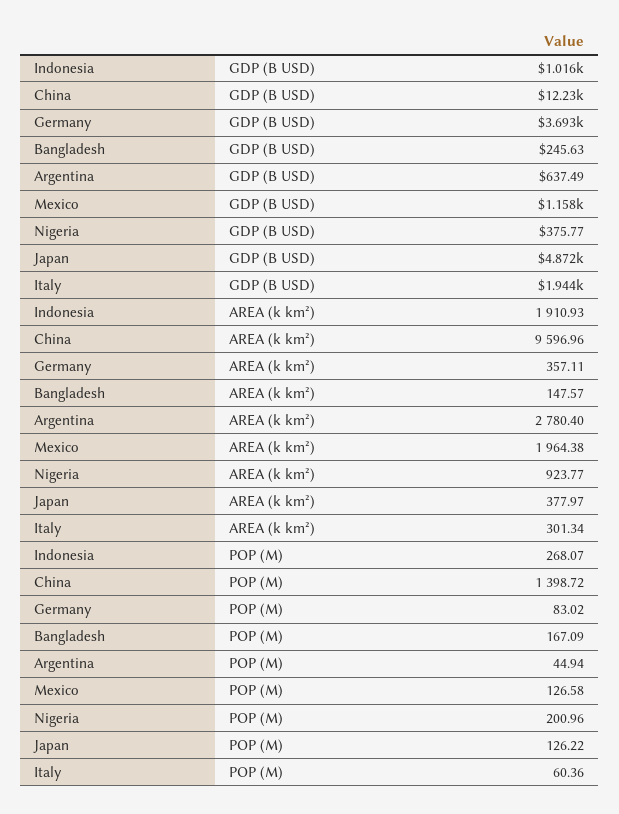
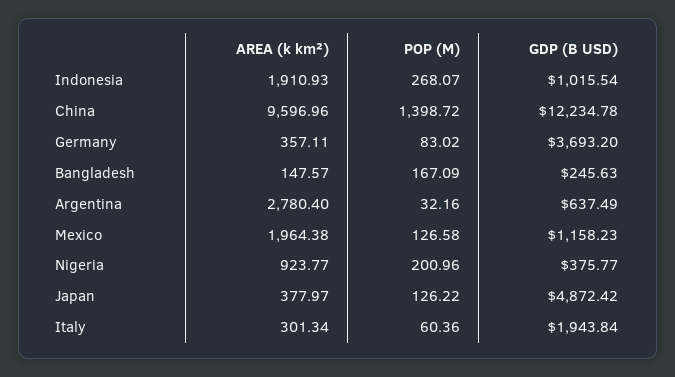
Argentina, POP (M): 44.94 -> 32.16

